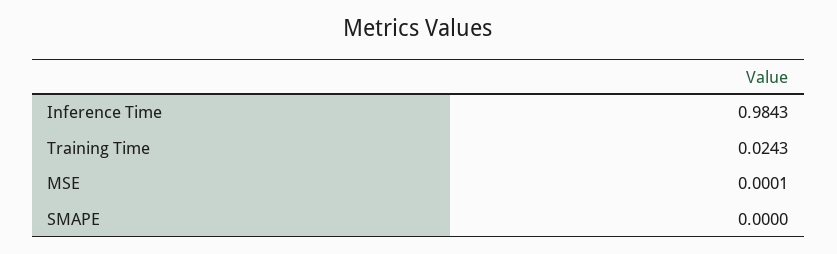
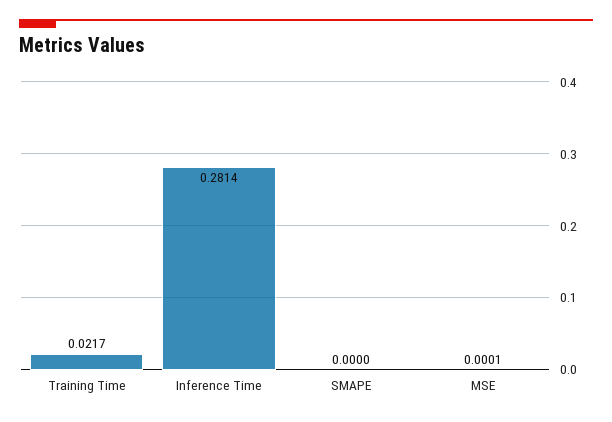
Inference Time: 0.9843 -> 0.2814
Training Time: 0.0243 -> 0.0217

